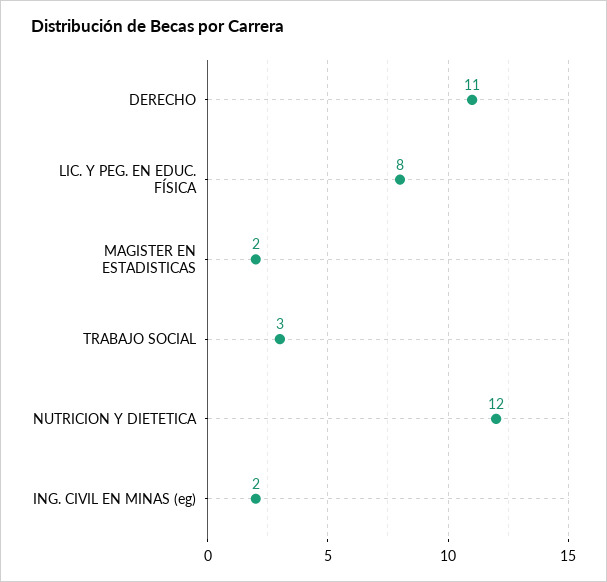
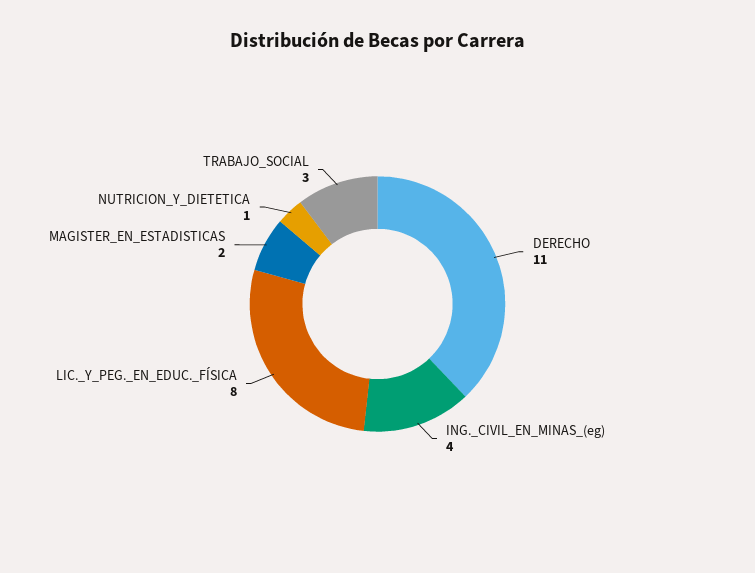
NUTRICION Y DIETETICA: 12 -> 1
ING. CIVIL EN MINAS (eg): 2 -> 4

